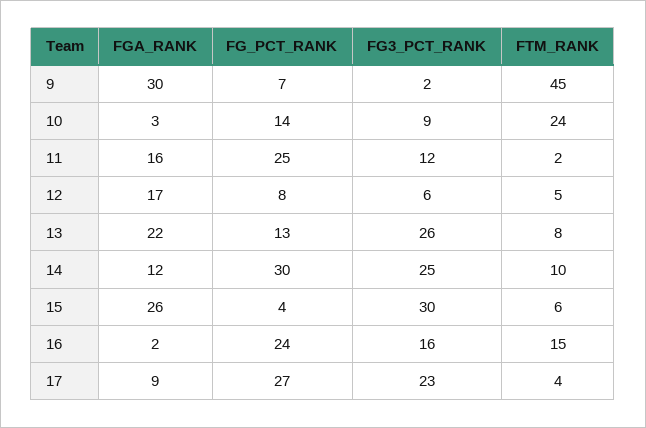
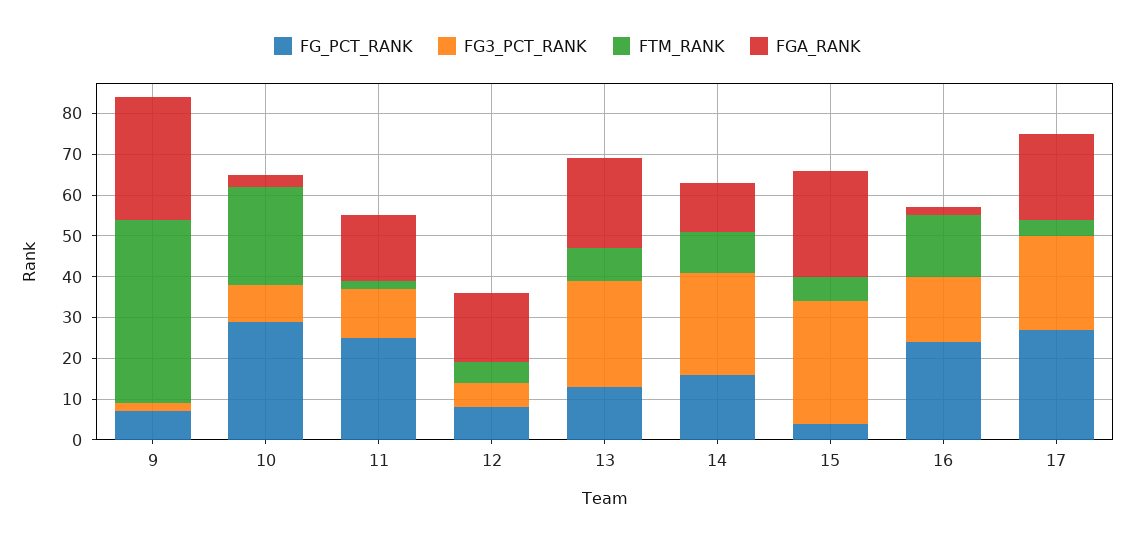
FG_PCT_RANK, 10: 14 -> 30
FG_PCT_RANK, 14: 30 -> 15
FGA_RANK, 17: 9 -> 20

